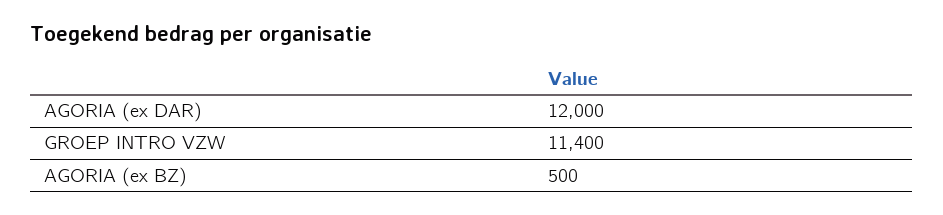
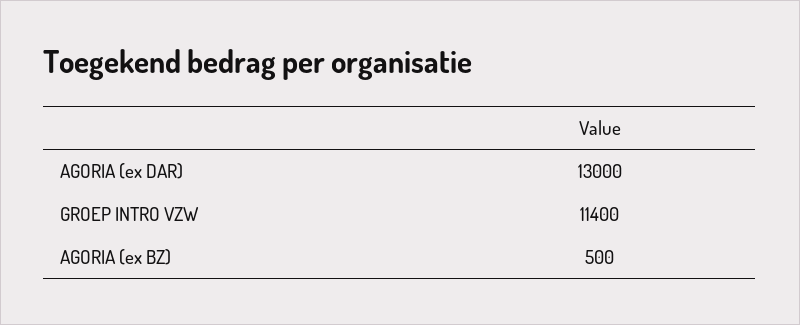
AGORIA (ex DAR): 12000 -> 13000

